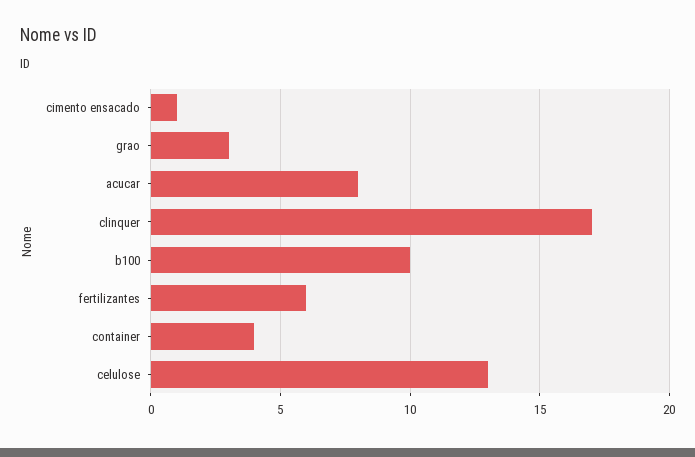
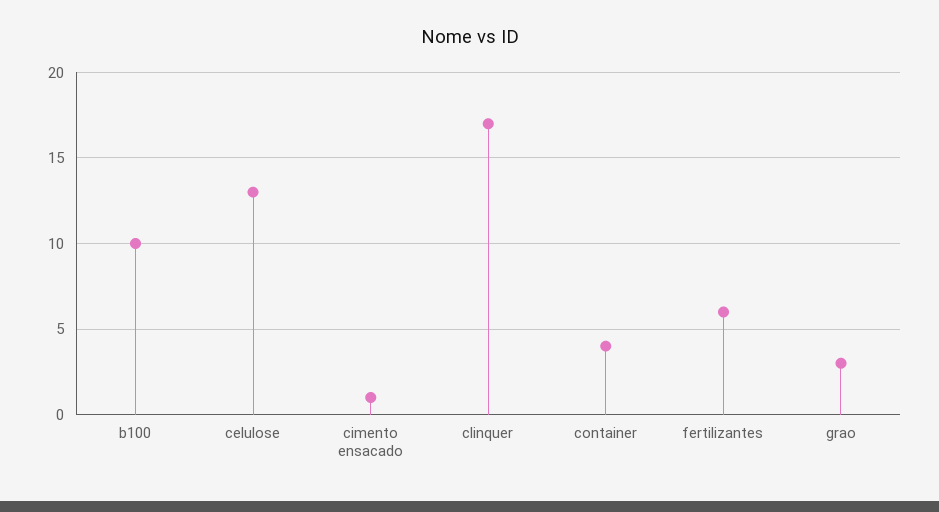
acucar: 8 -> none

